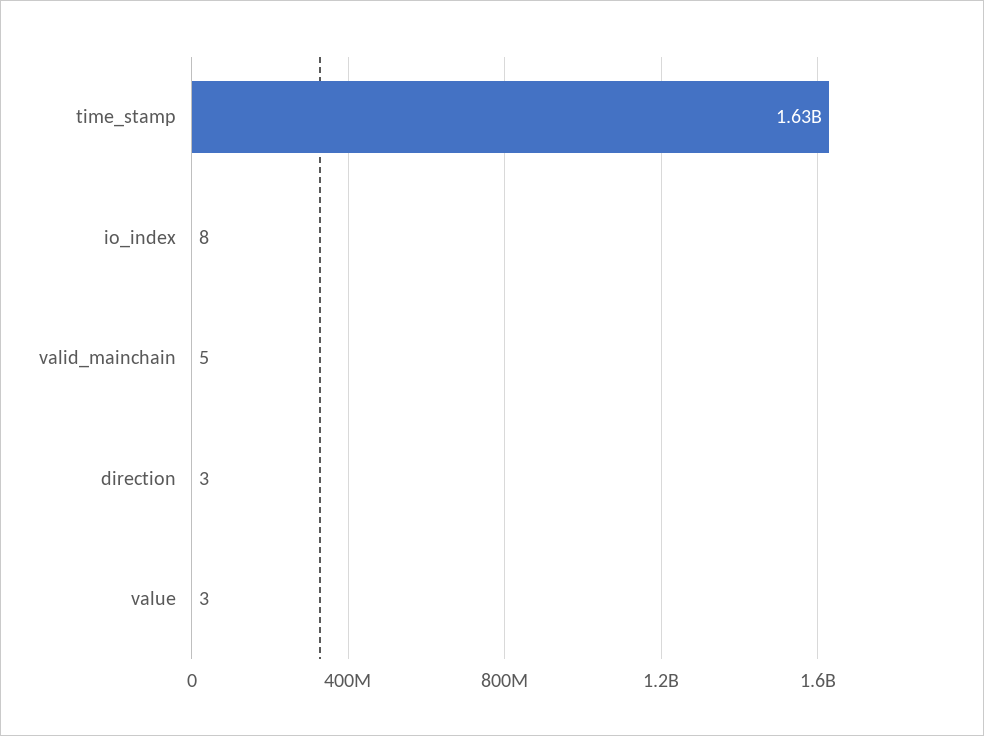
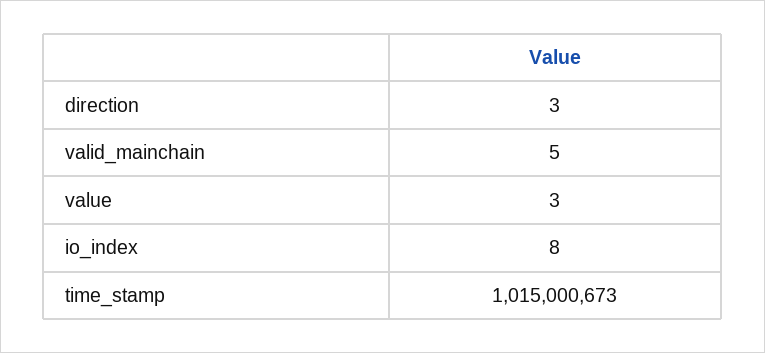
time_stamp: 1630000000 -> 1015000673

